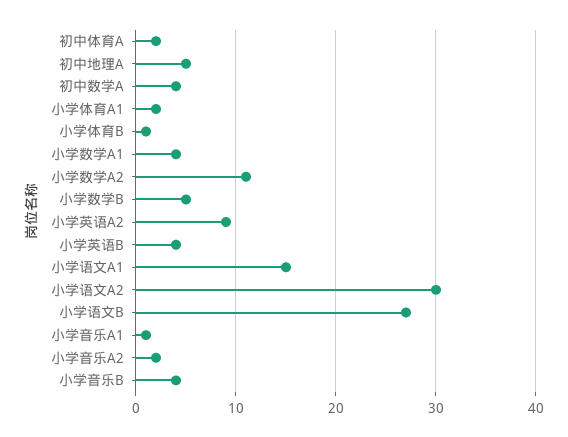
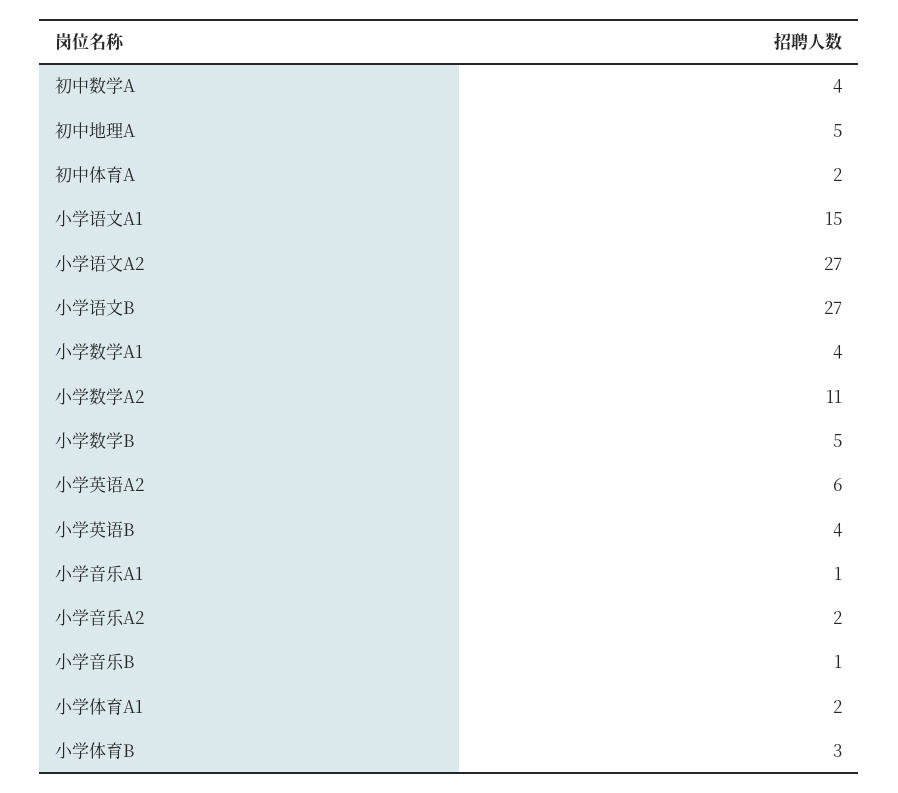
小学体育B: 1 -> 3
小学英语A2: 9 -> 6
小学语文A2: 30 -> 27
小学音乐B: 4 -> 1

